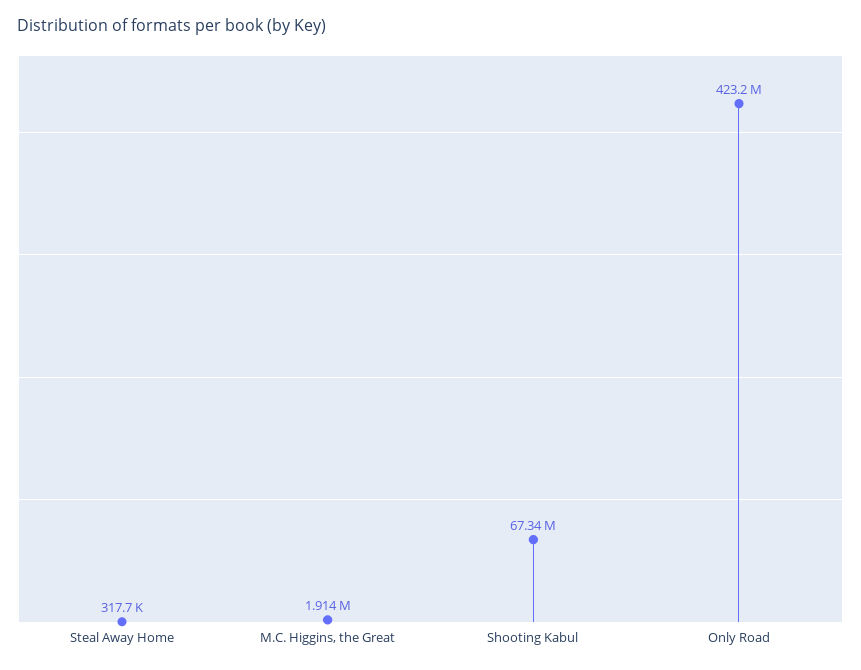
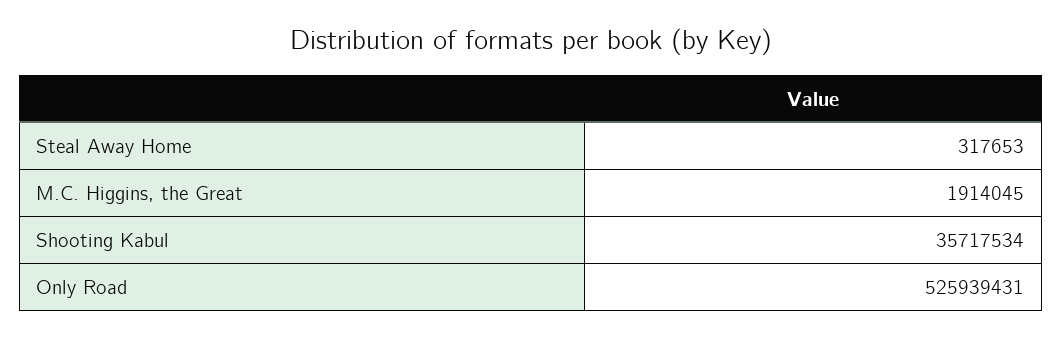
Shooting Kabul: 67340000 -> 35717534
Only Road: 423200000 -> 525939431

